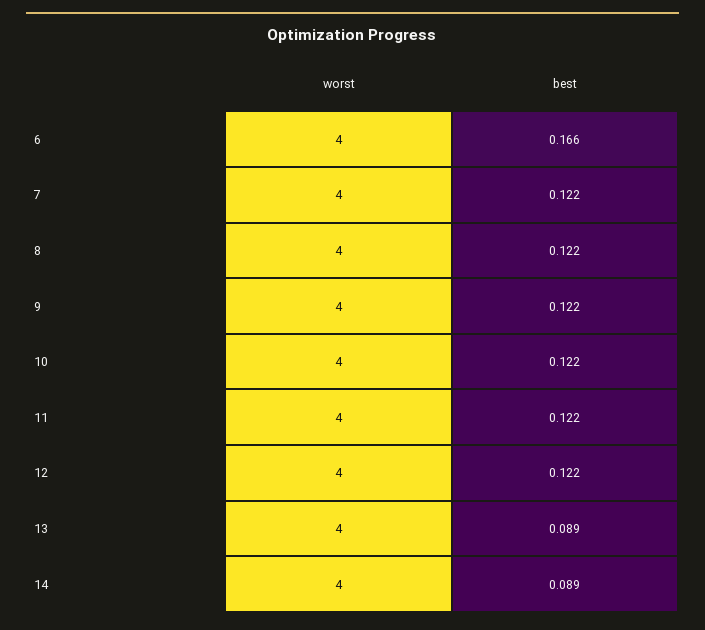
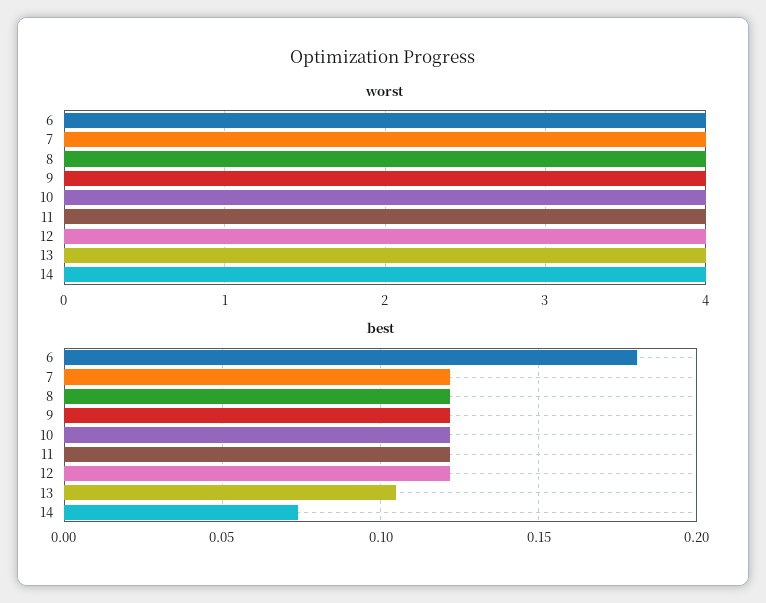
best, 6: 0.166 -> 0.18
best, 13: 0.089 -> 0.105
best, 14: 0.089 -> 0.075

